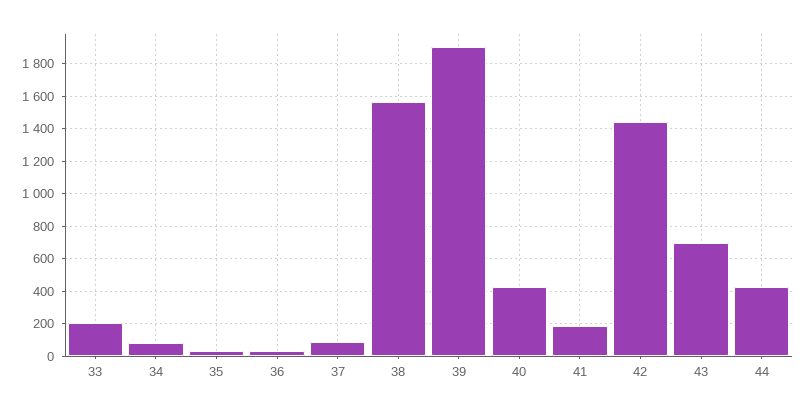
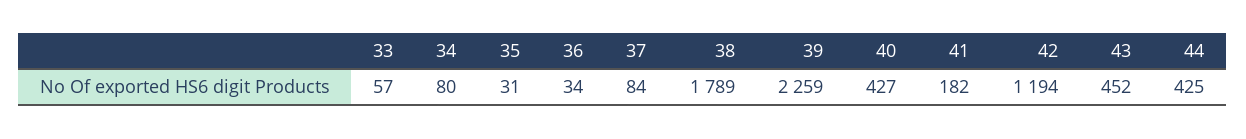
33: 200 -> 57
38: 1550 -> 1789
39: 1900 -> 2259
42: 1450 -> 1194
43: 700 -> 452

